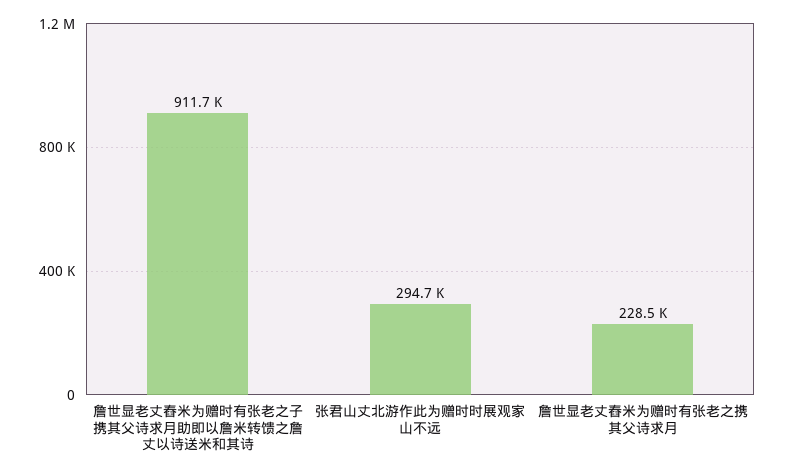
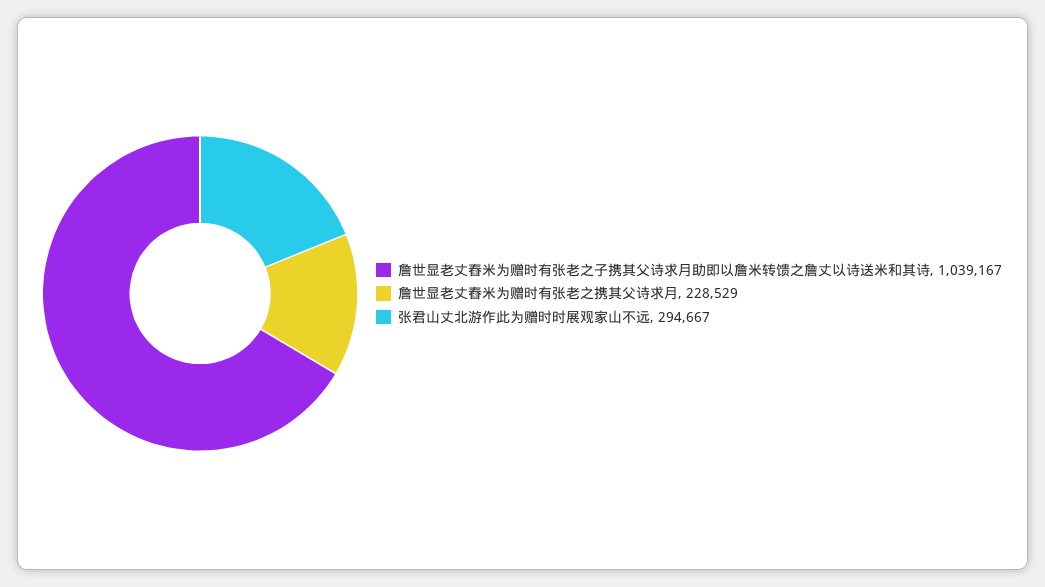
詹世显老丈舂米为赠时有张老之子携其父诗求月助即以詹米转馈之詹丈以诗送米和其诗: 911700 -> 1039167

